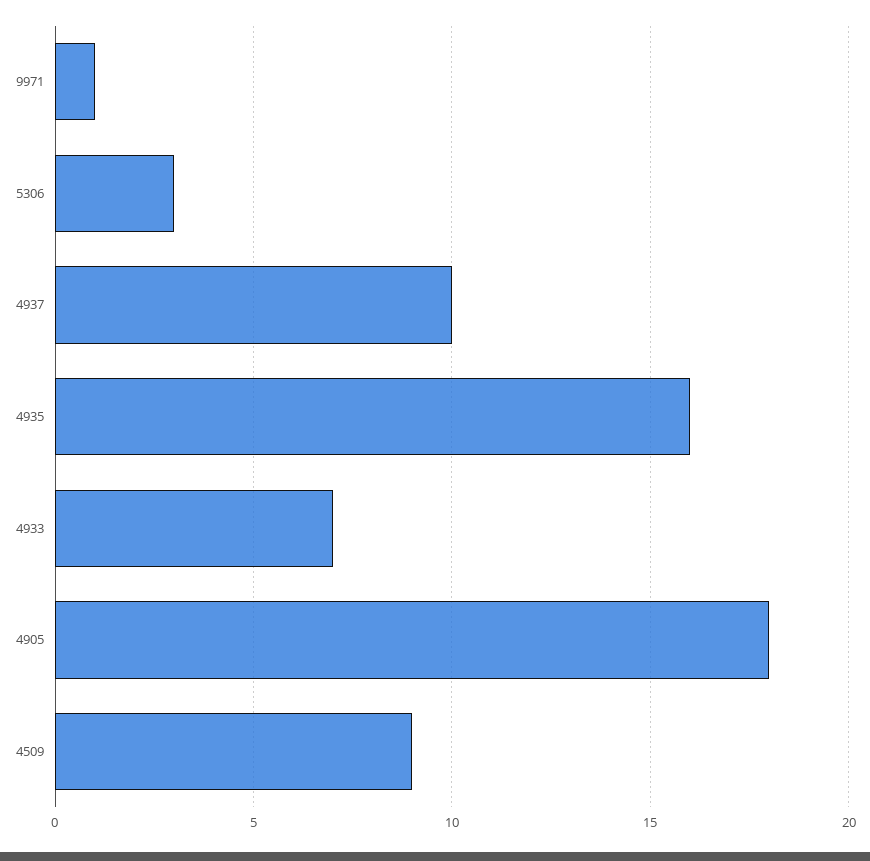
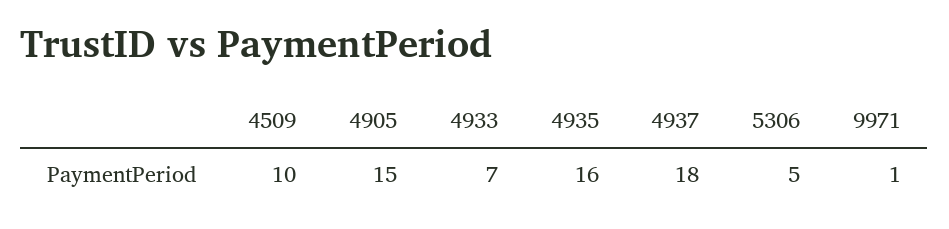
5306: 3 -> 5
4937: 10 -> 18
4905: 18 -> 15
4509: 9 -> 10

